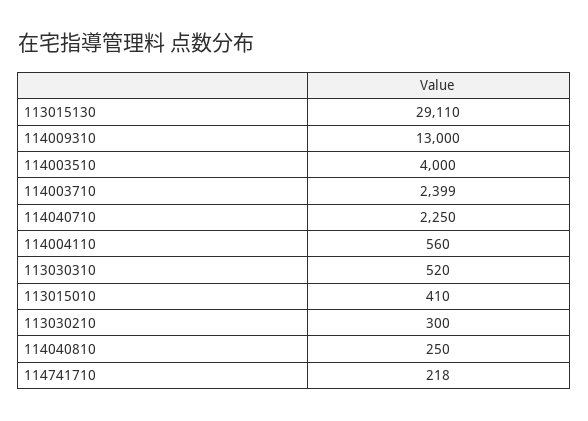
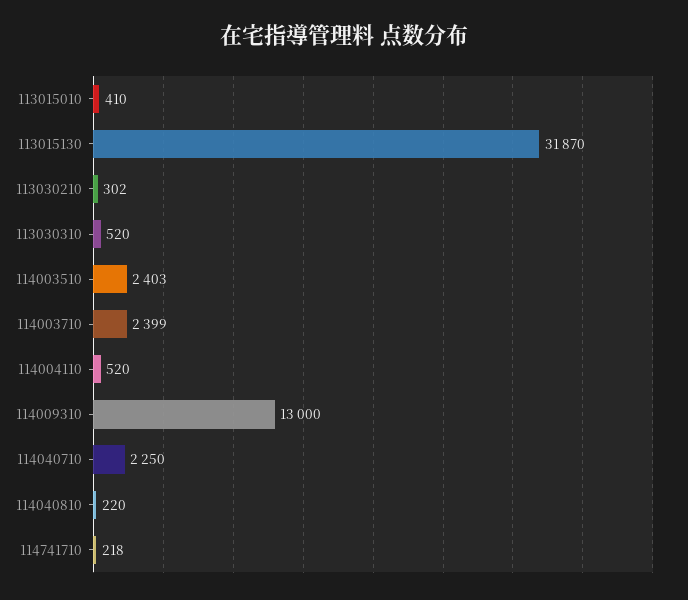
113015130: 29110 -> 31870
114003510: 4000 -> 2403
114004110: 560 -> 520
113030210: 300 -> 302
114040810: 250 -> 220

